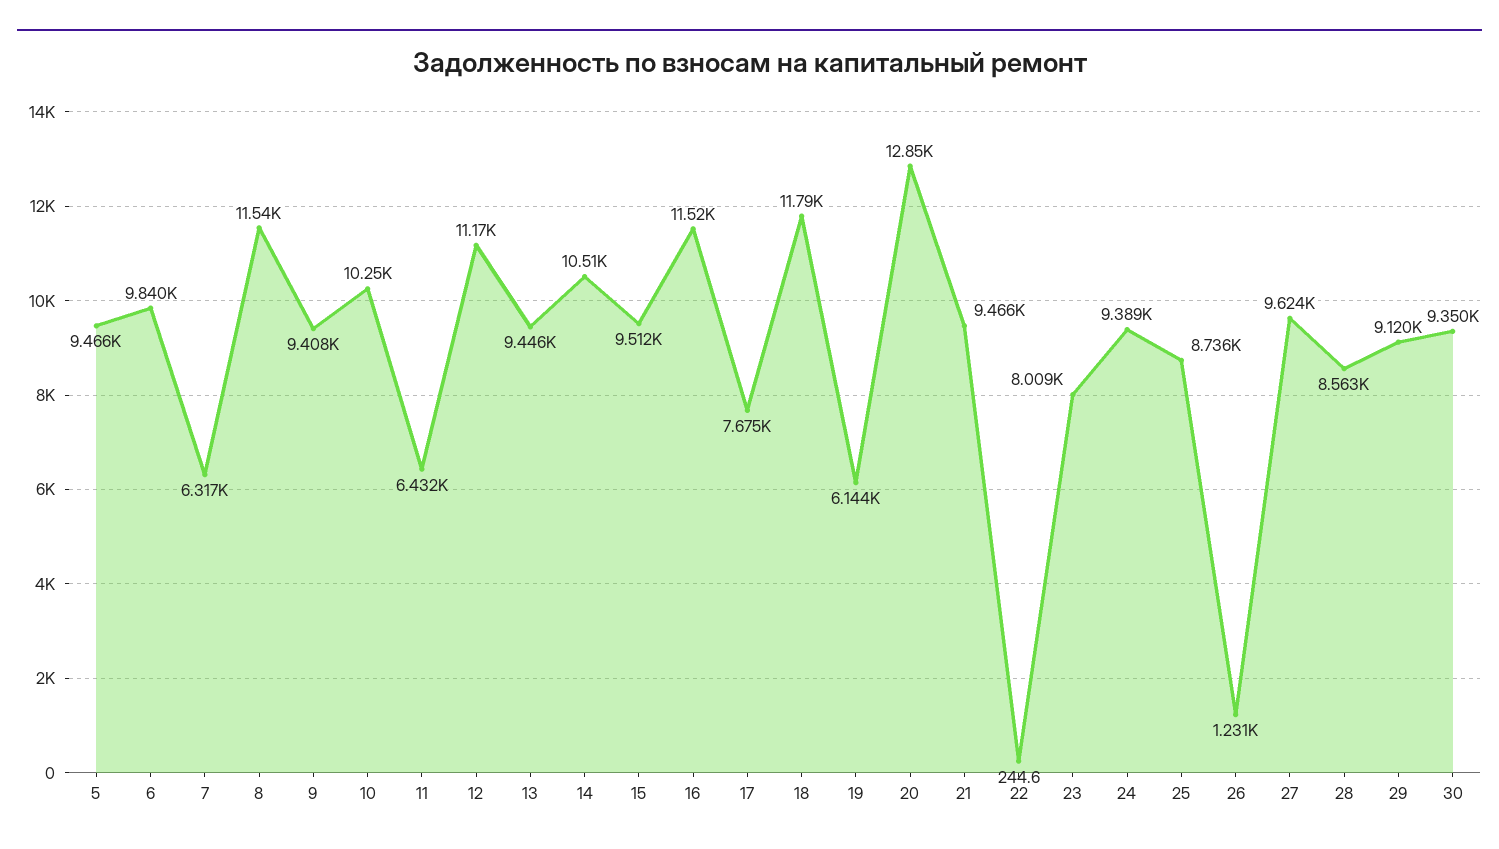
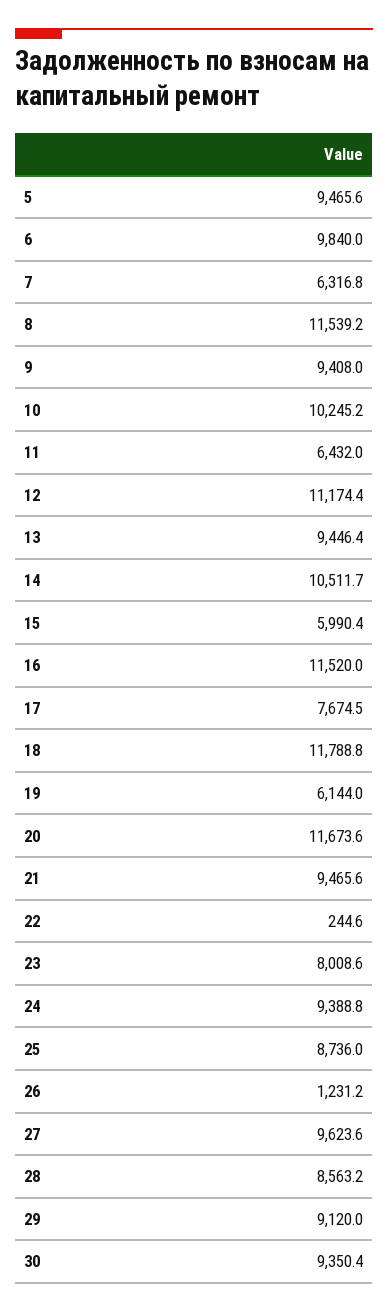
15: 9512 -> 5990.4
20: 12850 -> 11673.6

